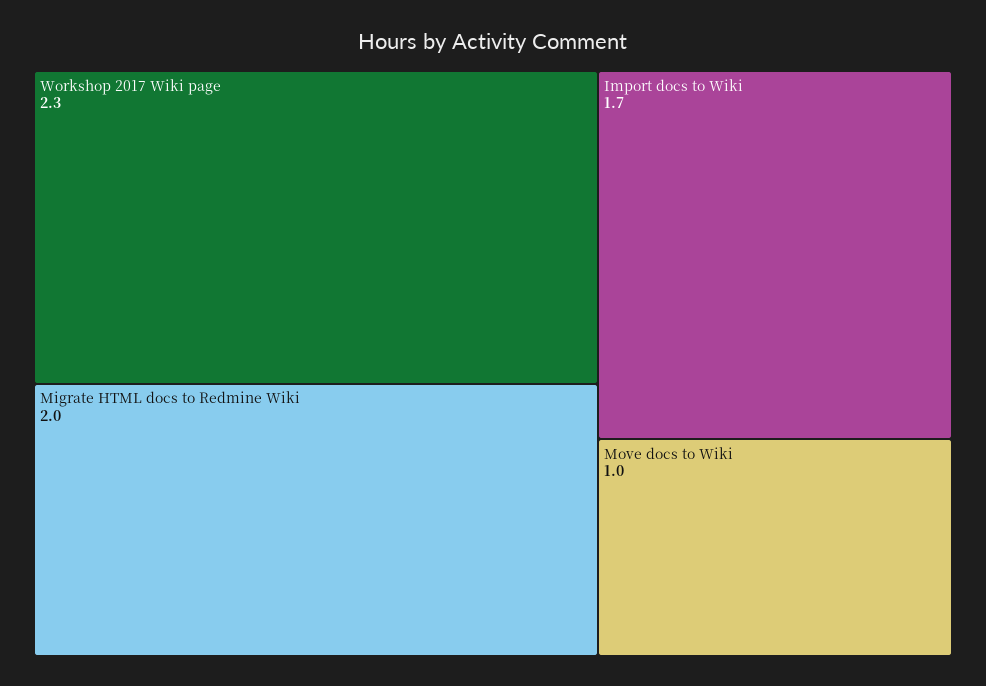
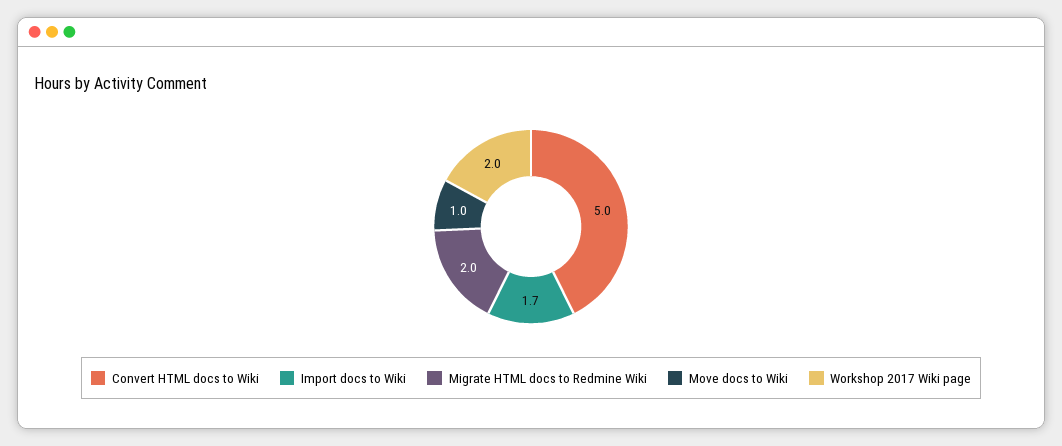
Workshop 2017 Wiki page: 2.3 -> 2
Convert HTML docs to Wiki: none -> 5

